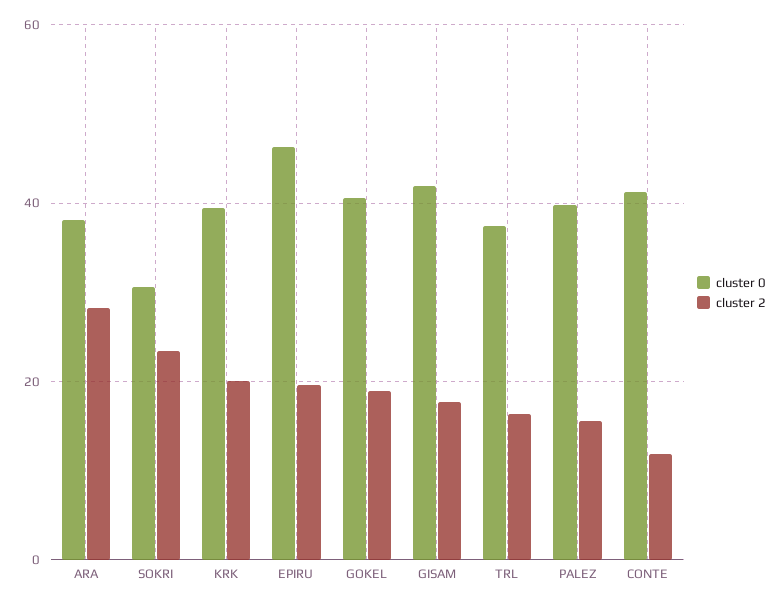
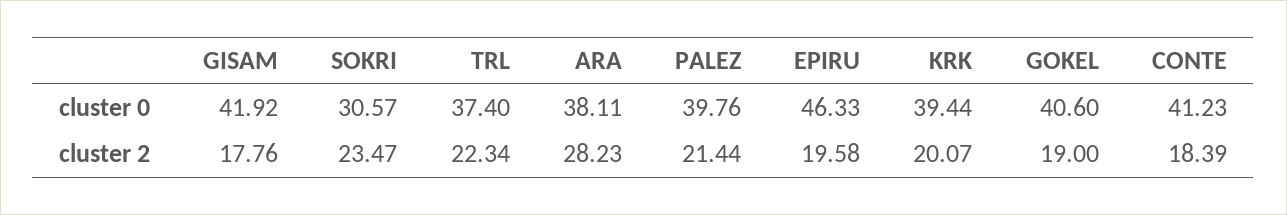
cluster 2, TRL: 16 -> 22.34
cluster 2, PALEZ: 16 -> 21.44
cluster 2, CONTE: 12 -> 18.39

